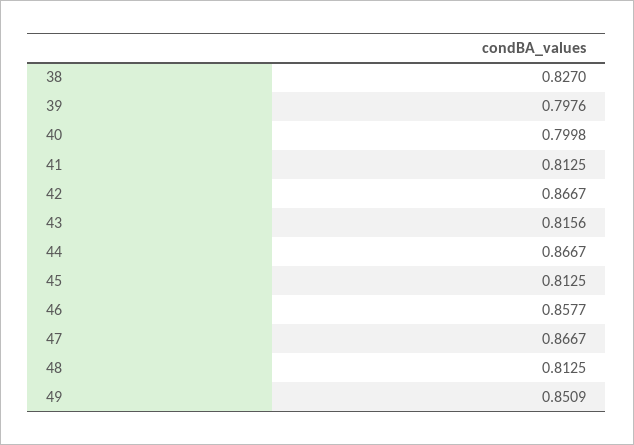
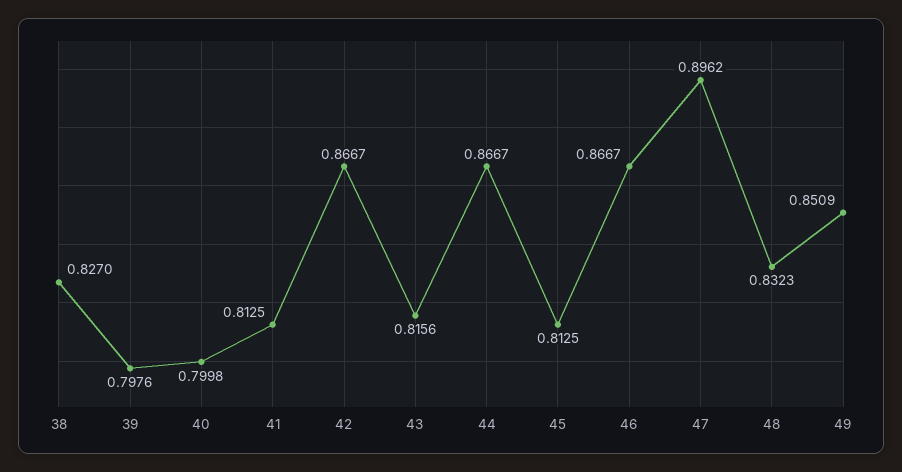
46: 0.8577 -> 0.8667
47: 0.8667 -> 0.8962
48: 0.8125 -> 0.8323

